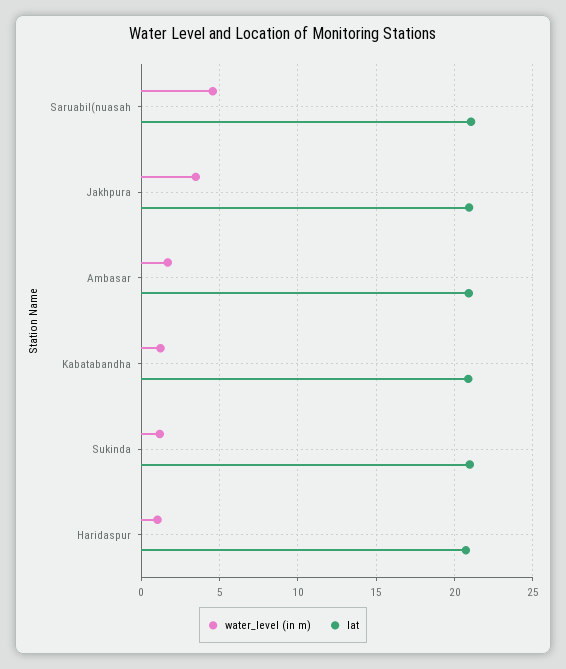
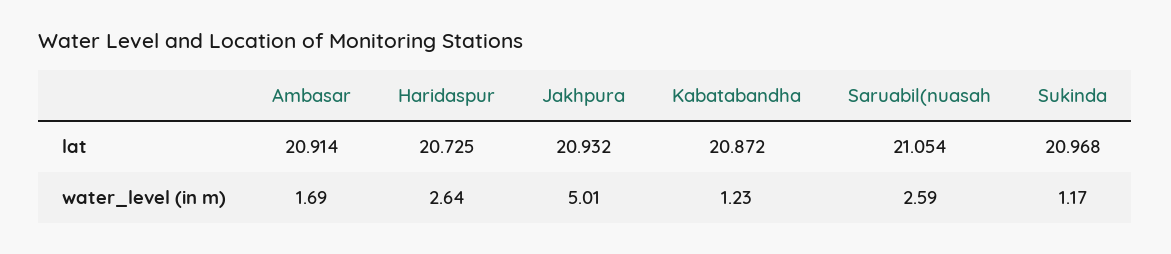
water_level (in m), Saruabil(nuasah: 4.5 -> 2.59
water_level (in m), Jakhpura: 3.5 -> 5.01
water_level (in m), Haridaspur: 1 -> 2.64

